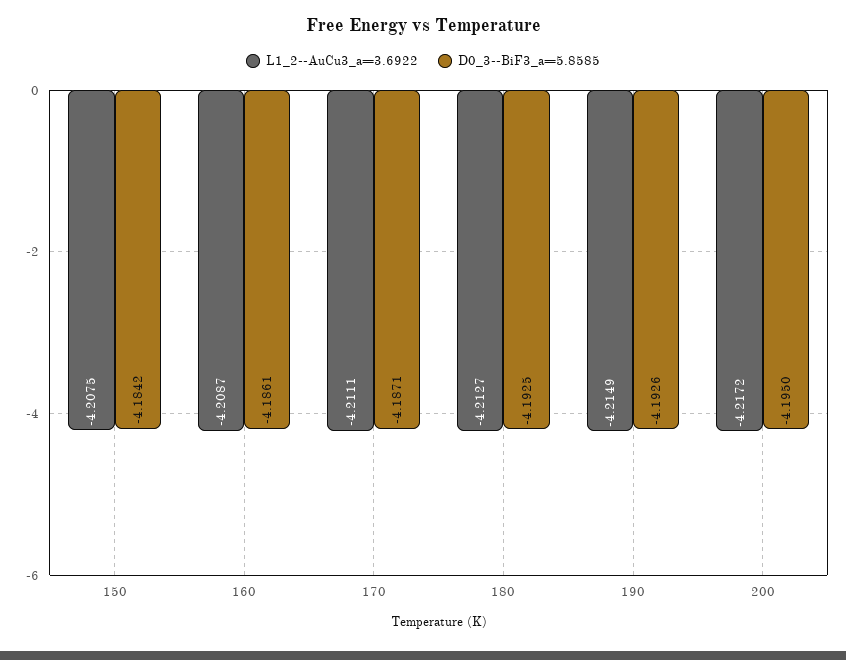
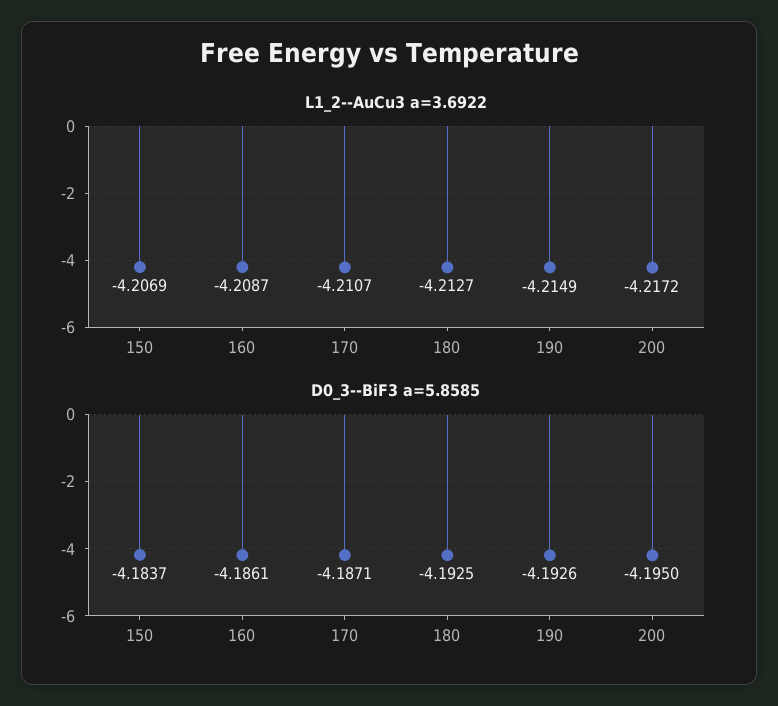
L1_2--AuCu3_a=3.6922, 150: -4.2075 -> -4.2069
D0_3--BiF3_a=5.8585, 150: -4.1842 -> -4.1837
L1_2--AuCu3_a=3.6922, 170: -4.2111 -> -4.2107

